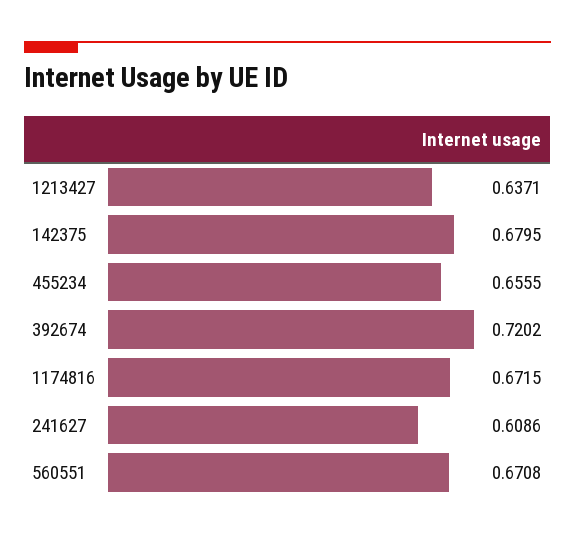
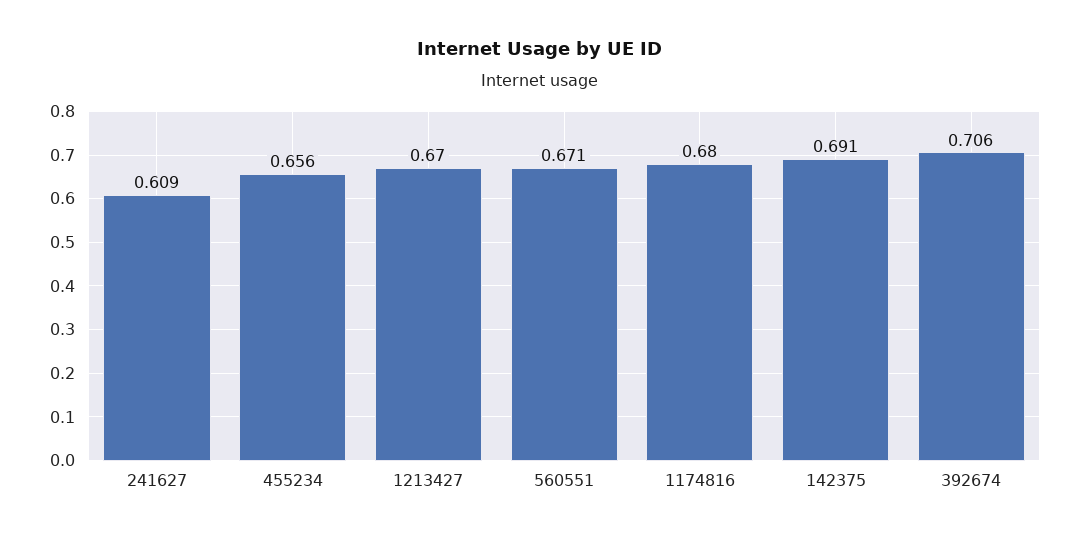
1213427: 0.6371 -> 0.67
142375: 0.6795 -> 0.691
392674: 0.7202 -> 0.706
1174816: 0.6715 -> 0.68

